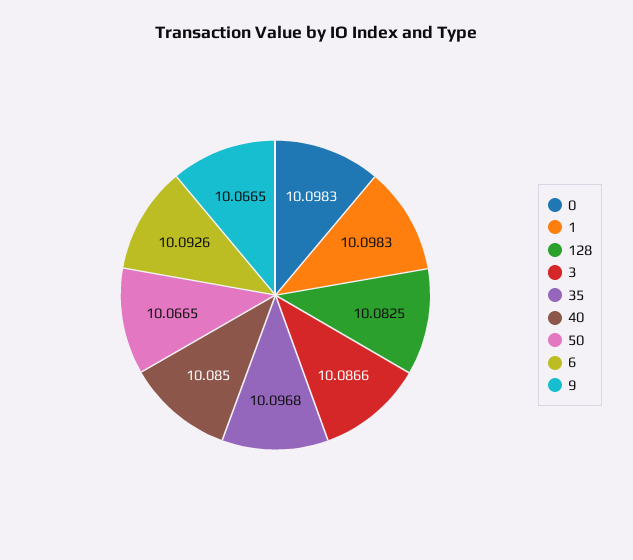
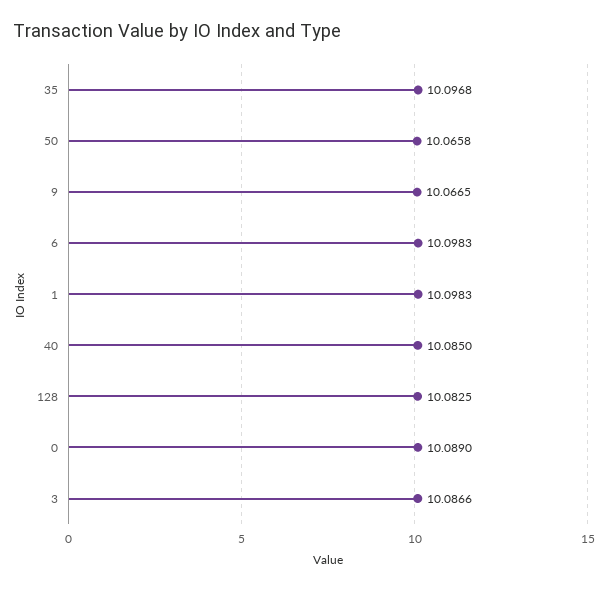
0: 10.0983 -> 10.089
50: 10.0665 -> 10.0658
6: 10.0926 -> 10.0983

